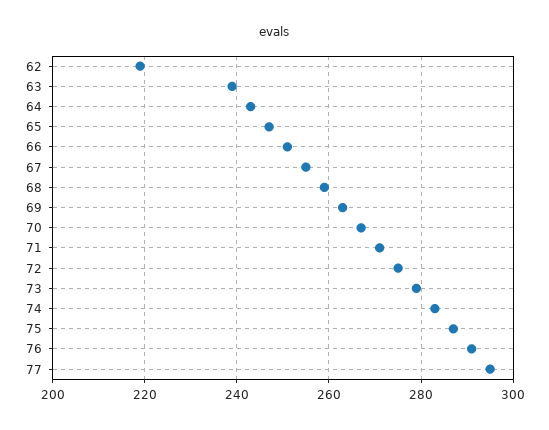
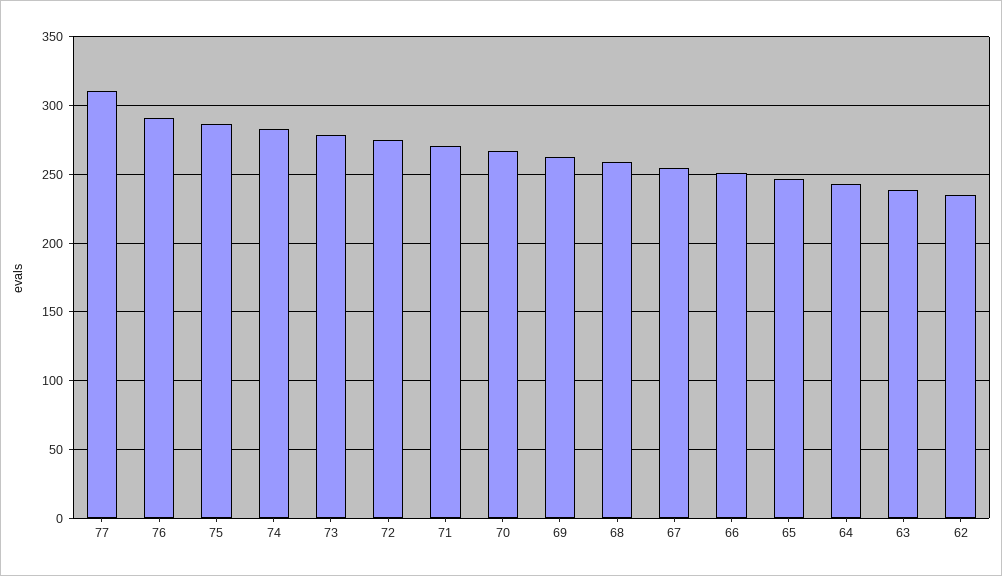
62: 220 -> 235
77: 295 -> 310

